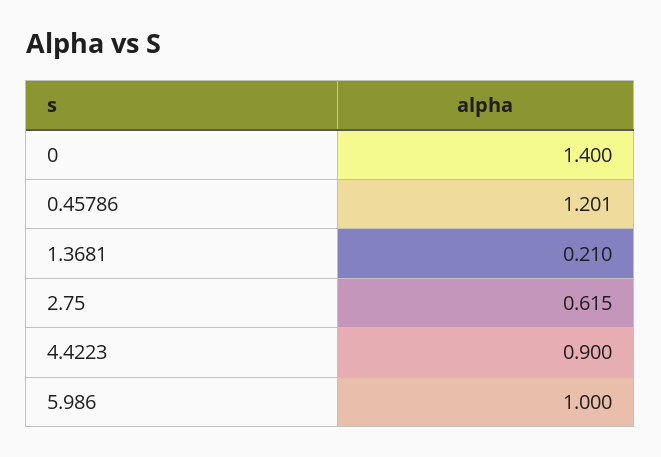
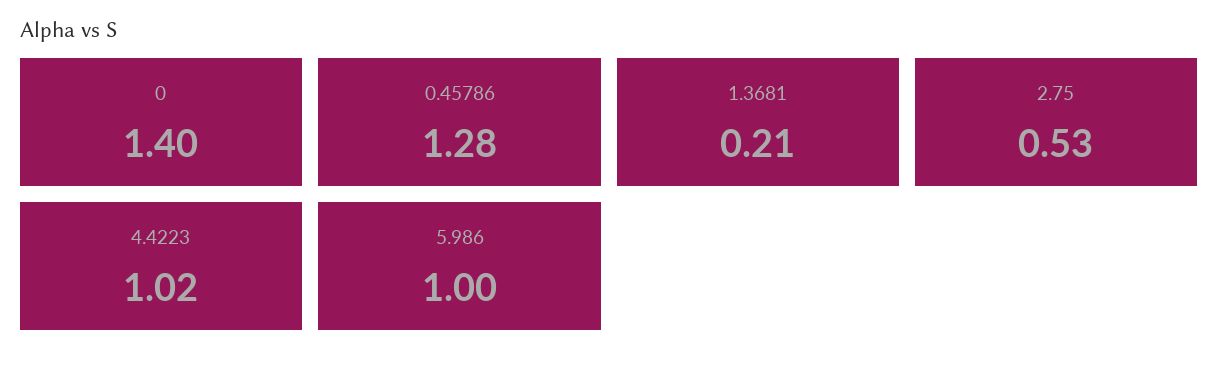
0.45786: 1.201 -> 1.28
2.75: 0.615 -> 0.53
4.4223: 0.9 -> 1.02

